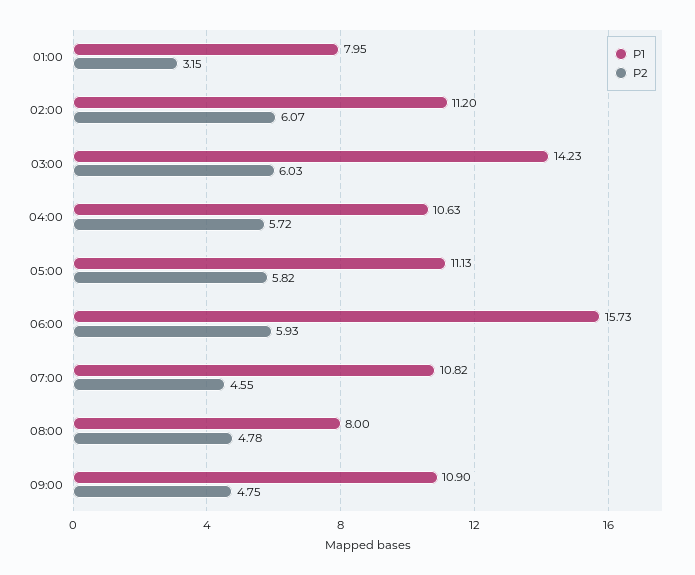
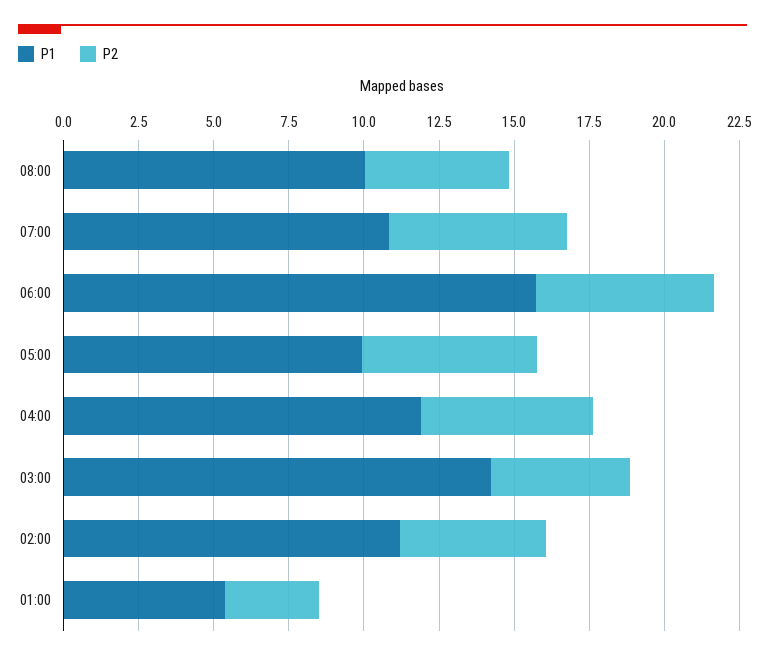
P1, 01:00: 7.95 -> 5.5
P2, 02:00: 6.07 -> 5
P2, 03:00: 6.03 -> 4.5
P1, 04:00: 10.63 -> 12
P1, 05:00: 11.13 -> 10
P2, 07:00: 4.55 -> 6
P1, 08:00: 8 -> 10
P1, 09:00: 10.9 -> none
P2, 09:00: 4.75 -> none

